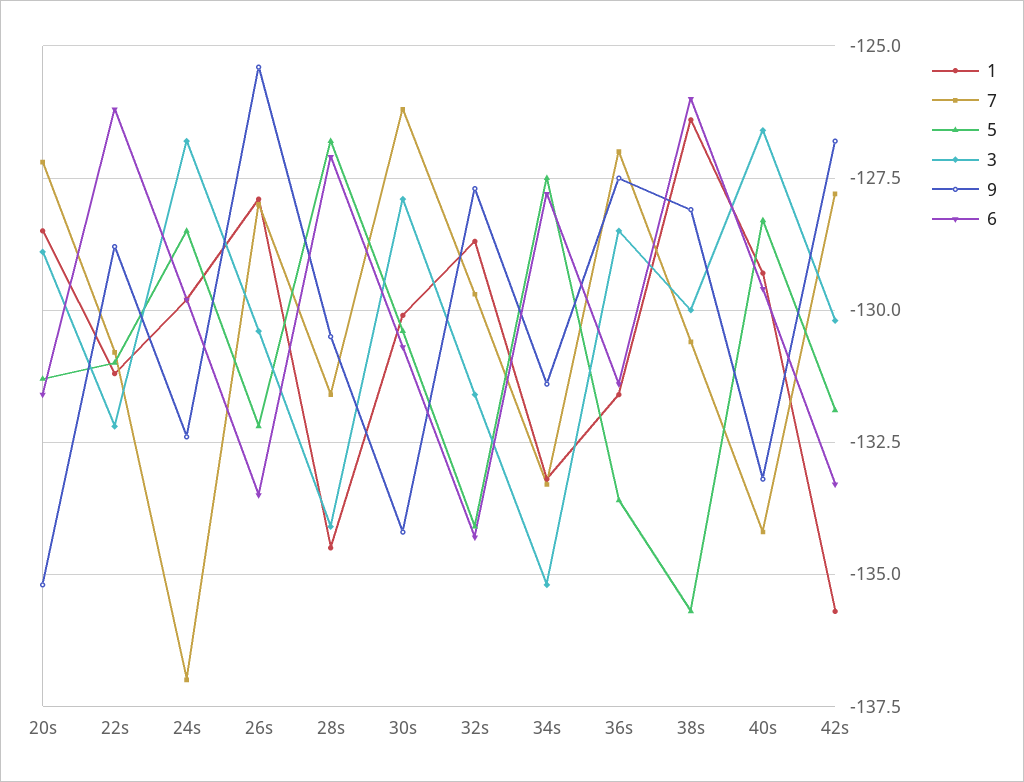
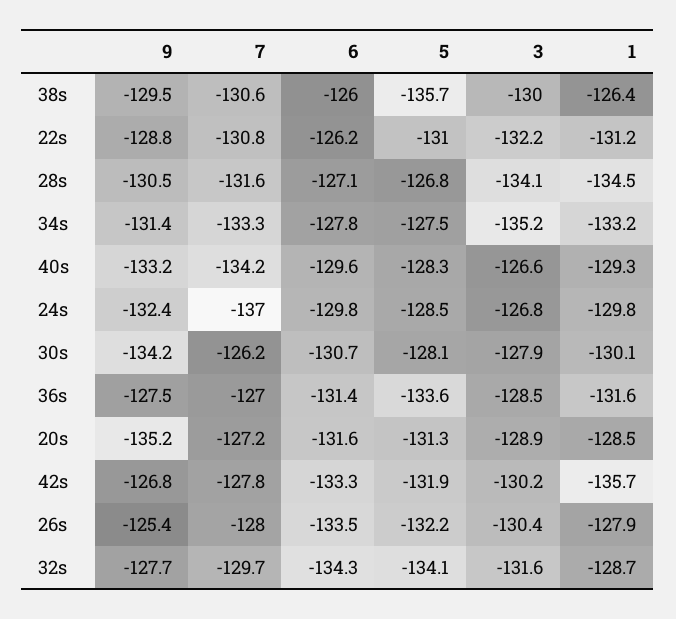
5, 30s: -130.5 -> -128.1
9, 38s: -128 -> -129.5

